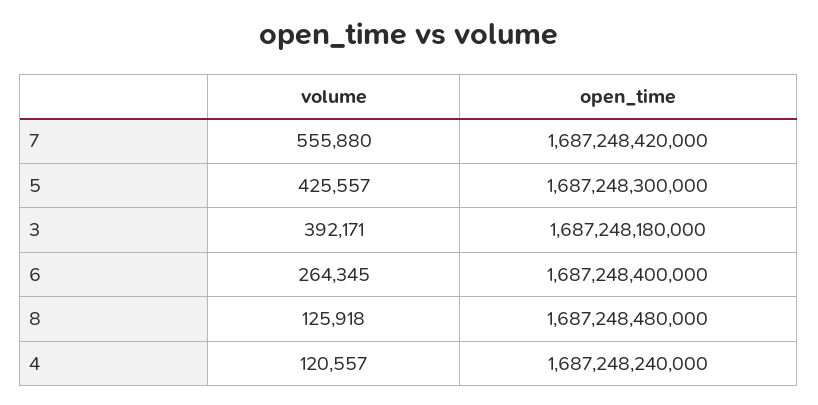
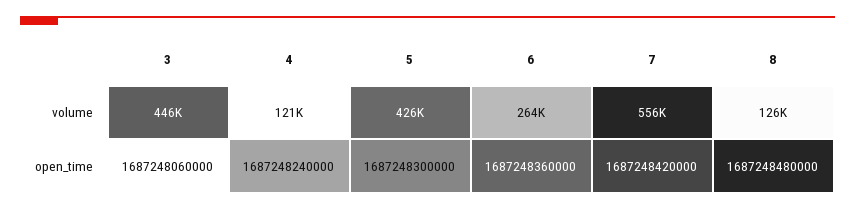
volume, 3: 392171 -> 446000
open_time, 3: 1687248180000 -> 1687248060000
open_time, 6: 1687248400000 -> 1687248360000

